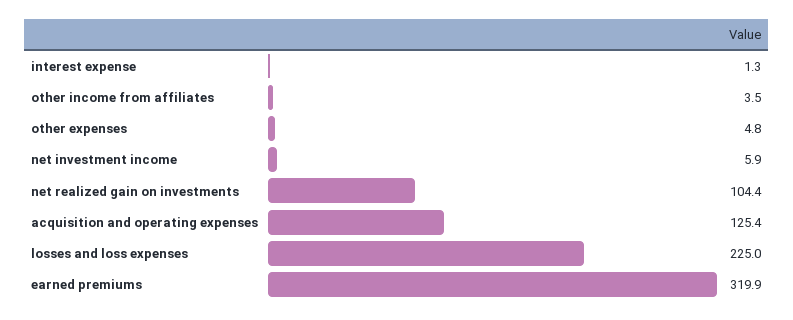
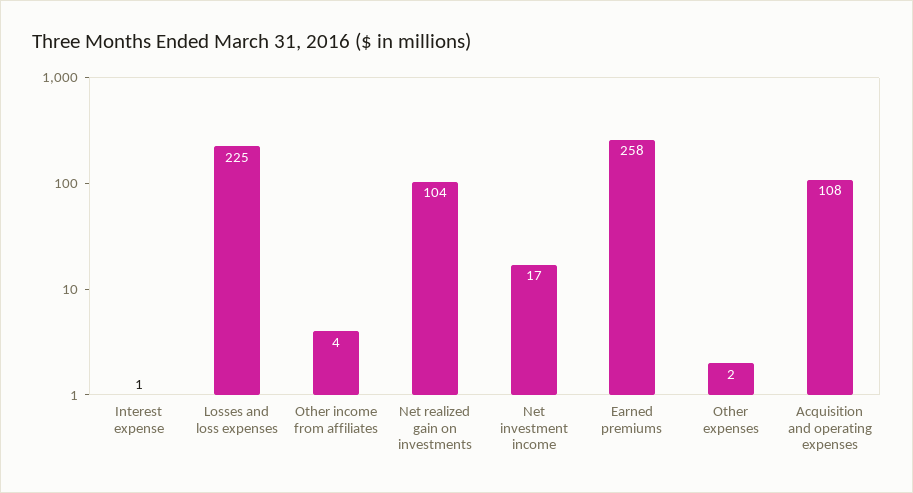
other expenses: 4.8 -> 2
net investment income: 5.9 -> 17
acquisition and operating expenses: 125.4 -> 108
earned premiums: 319.9 -> 258

